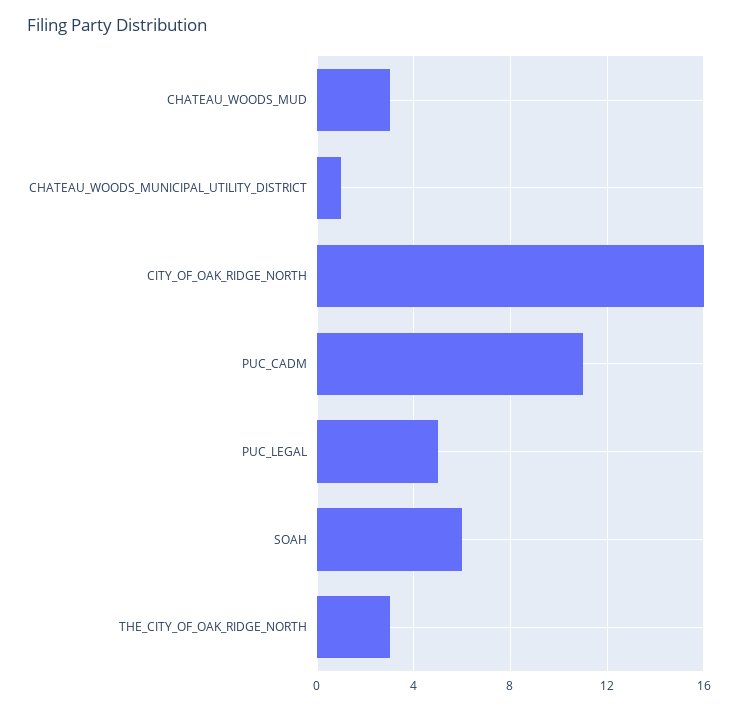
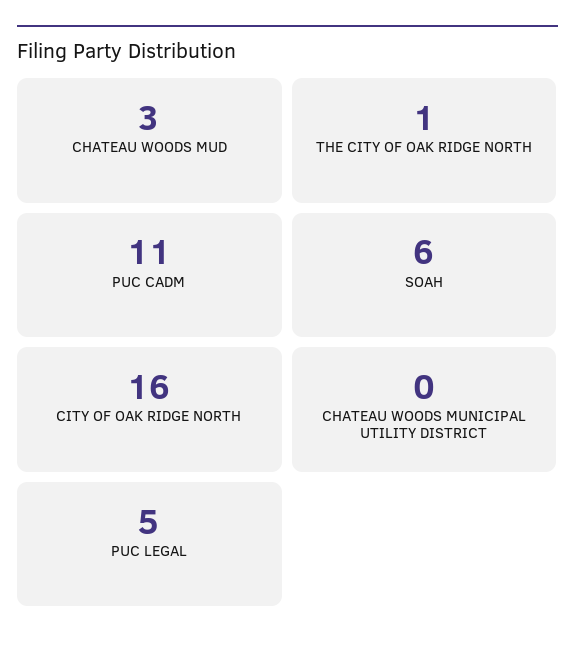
CHATEAU_WOODS_MUNICIPAL_UTILITY_DISTRICT: 1 -> 0
THE_CITY_OF_OAK_RIDGE_NORTH: 3 -> 1

